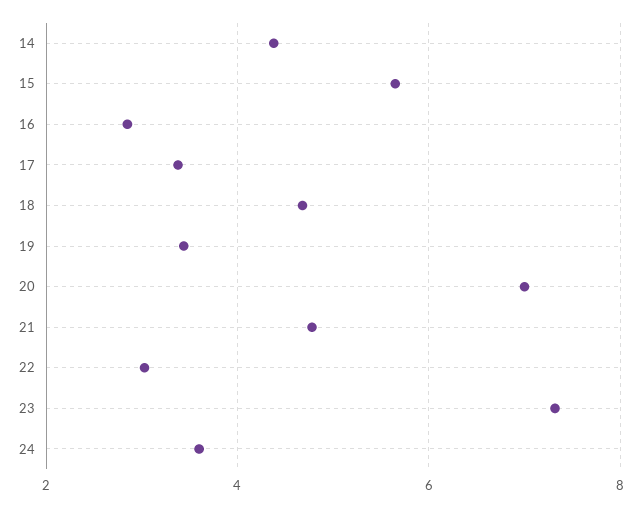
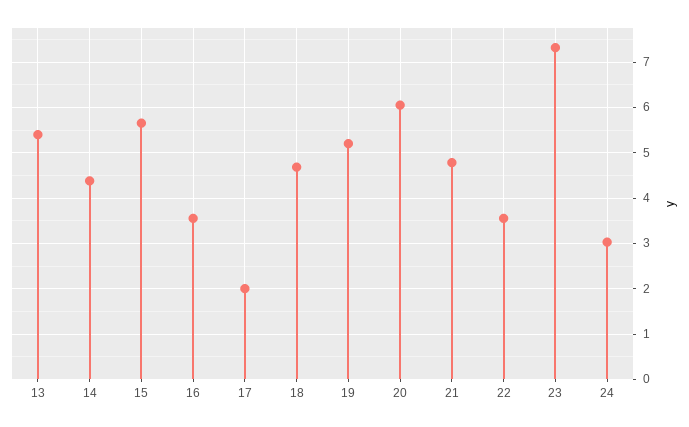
16: 2.8 -> 3.6
17: 3.4 -> 2
19: 3.4 -> 5.2
20: 7 -> 6
22: 3 -> 3.6
24: 3.6 -> 3
13: none -> 5.4

